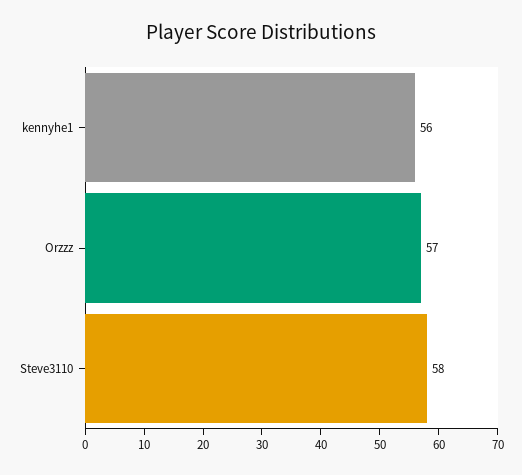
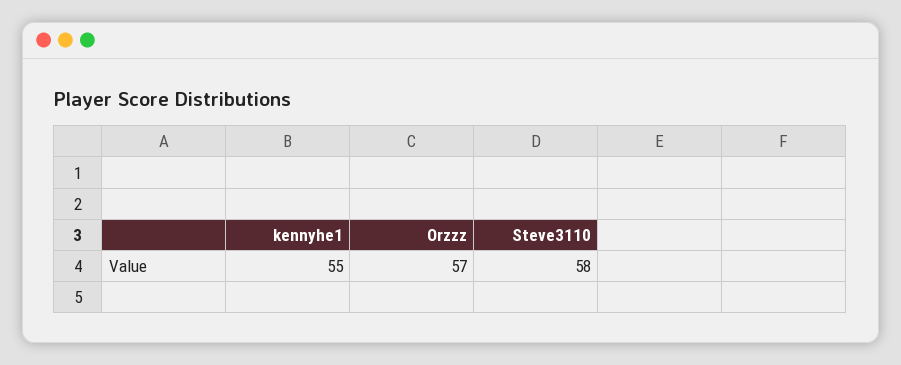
kennyhe1: 56 -> 55

